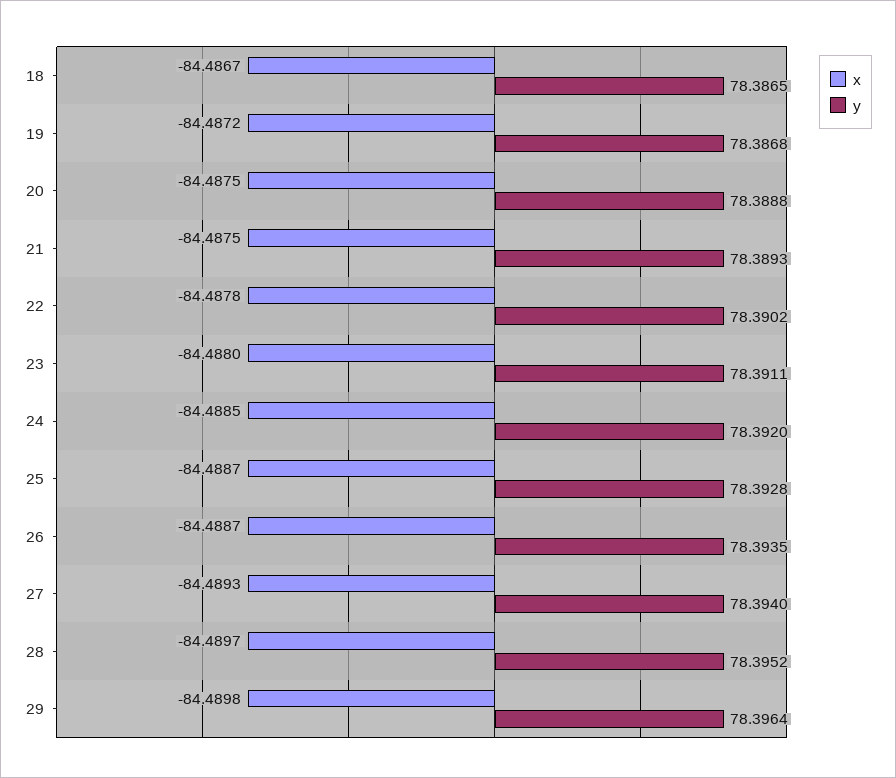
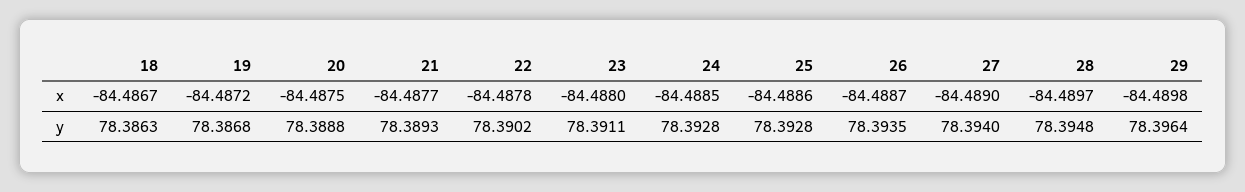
y, 18: 78.3865 -> 78.3863
x, 21: -84.4875 -> -84.4877
y, 24: 78.392 -> 78.3928
x, 25: -84.4887 -> -84.4886
x, 27: -84.4893 -> -84.489
y, 28: 78.3952 -> 78.3948

